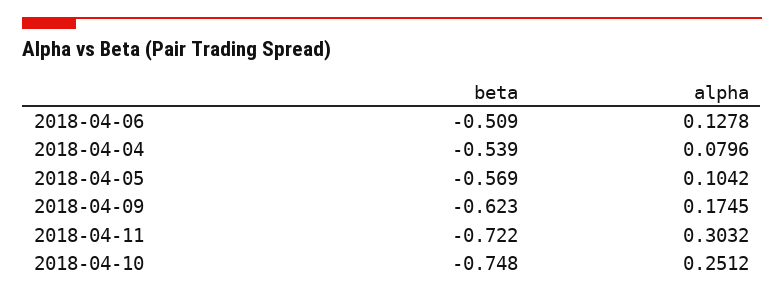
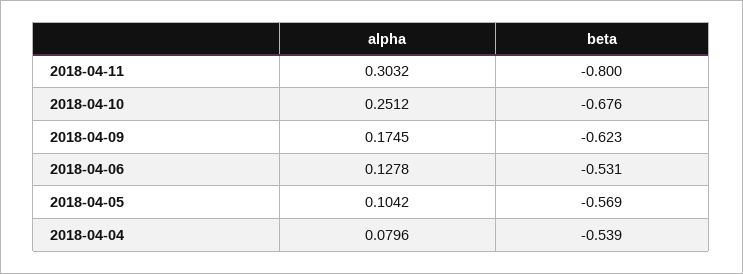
beta, 2018-04-06: -0.509 -> -0.531
beta, 2018-04-11: -0.722 -> -0.8
beta, 2018-04-10: -0.748 -> -0.676

